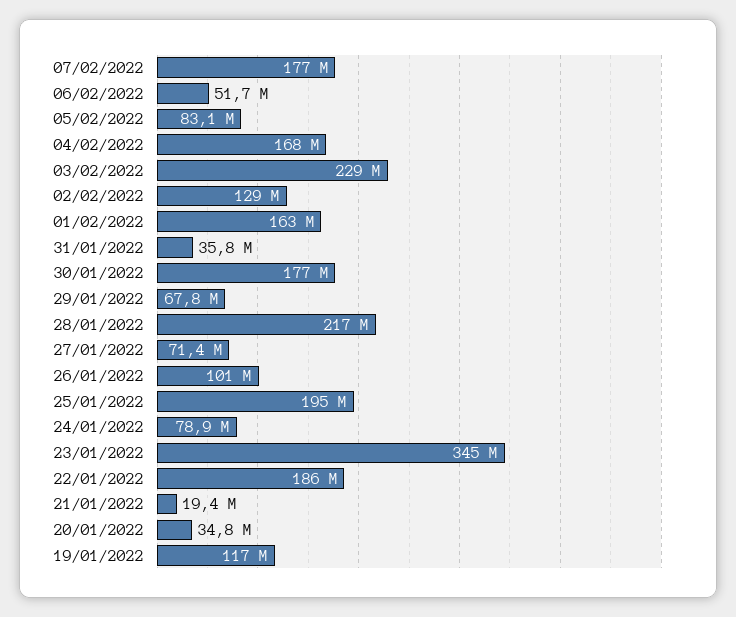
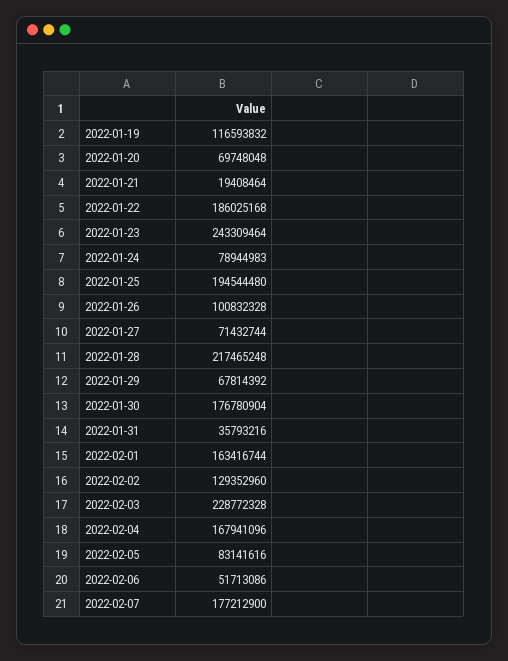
23/01/2022: 345000000 -> 243309464
20/01/2022: 34800000 -> 69748048

